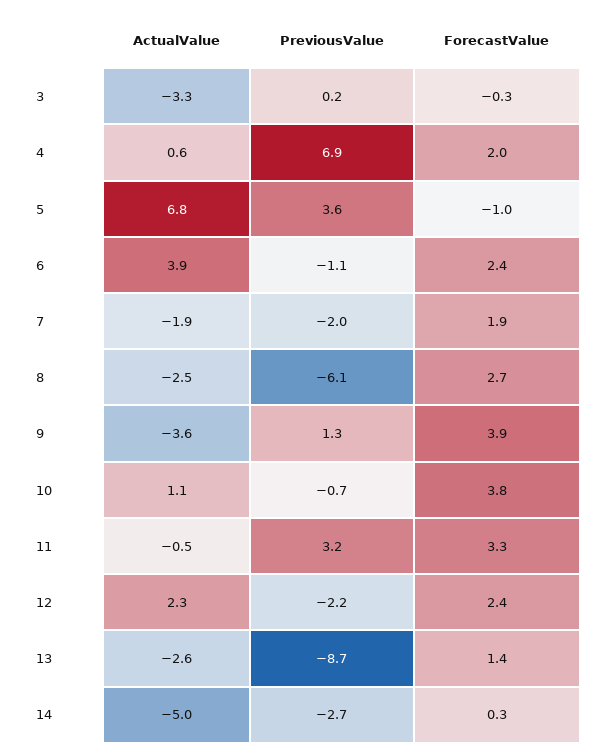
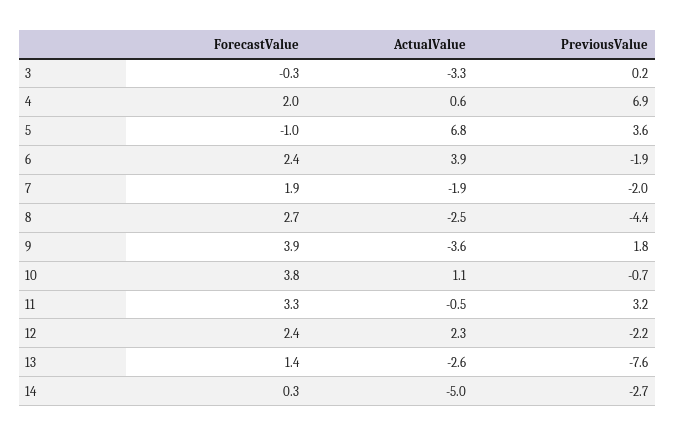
PreviousValue, 6: -1.1 -> -1.9
PreviousValue, 8: -6.1 -> -4.4
PreviousValue, 9: 1.3 -> 1.8
PreviousValue, 13: -8.7 -> -7.6

